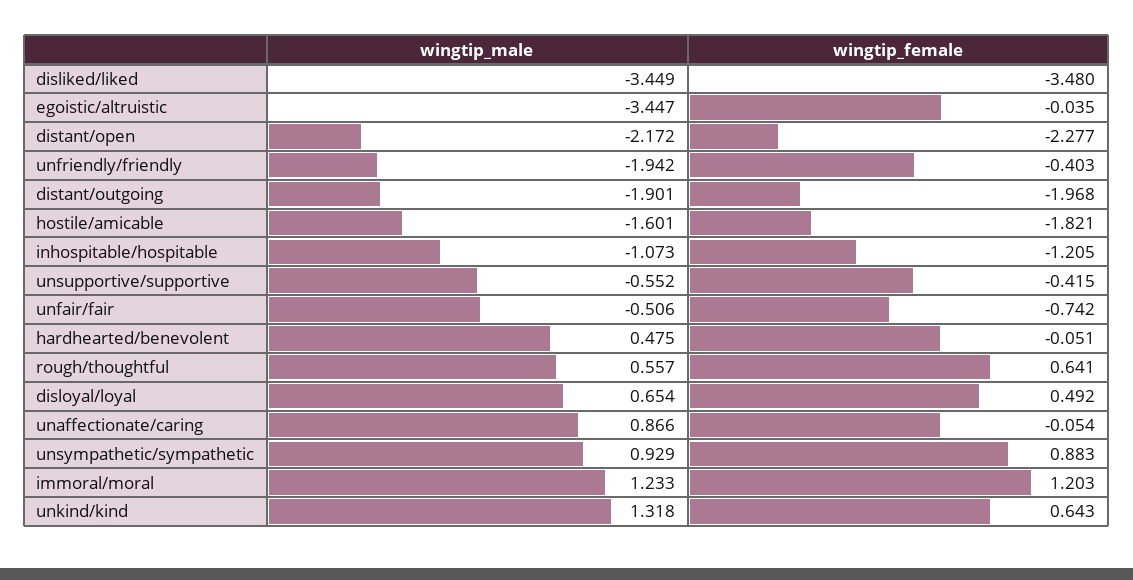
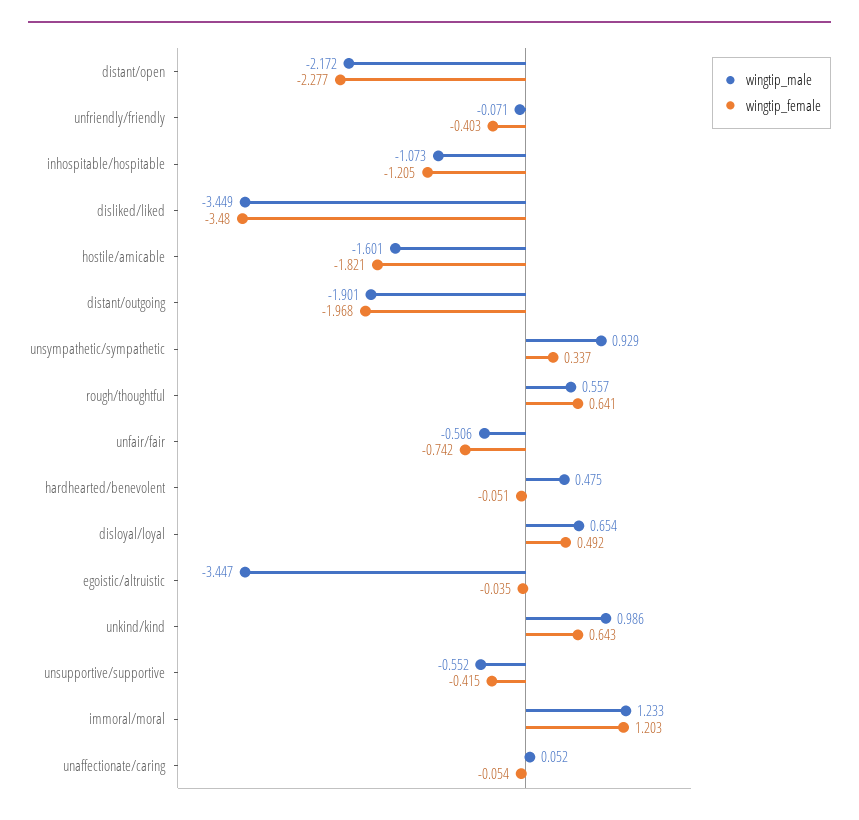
wingtip_male, unfriendly/friendly: -1.942 -> -0.071
wingtip_male, unaffectionate/caring: 0.866 -> 0.052
wingtip_female, unsympathetic/sympathetic: 0.883 -> 0.337
wingtip_male, unkind/kind: 1.318 -> 0.986

